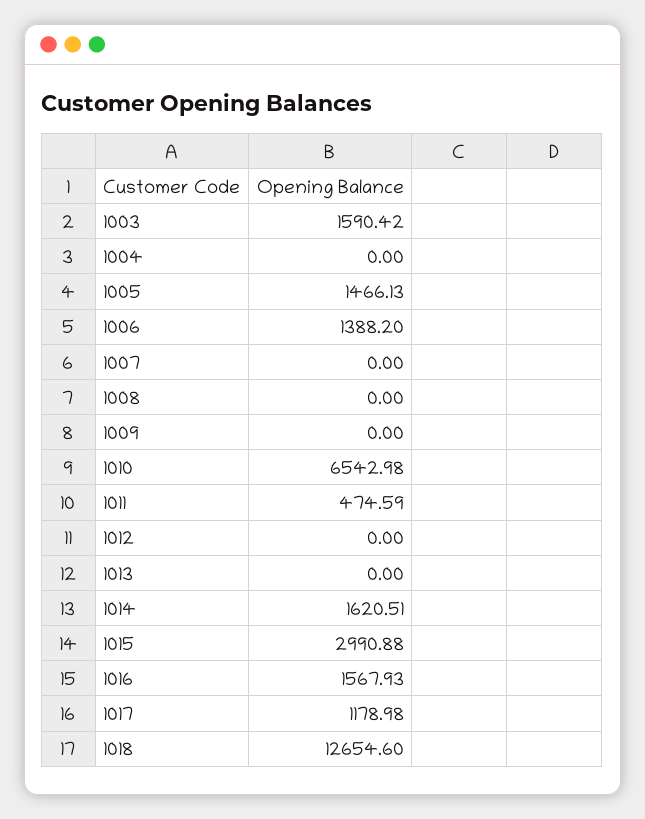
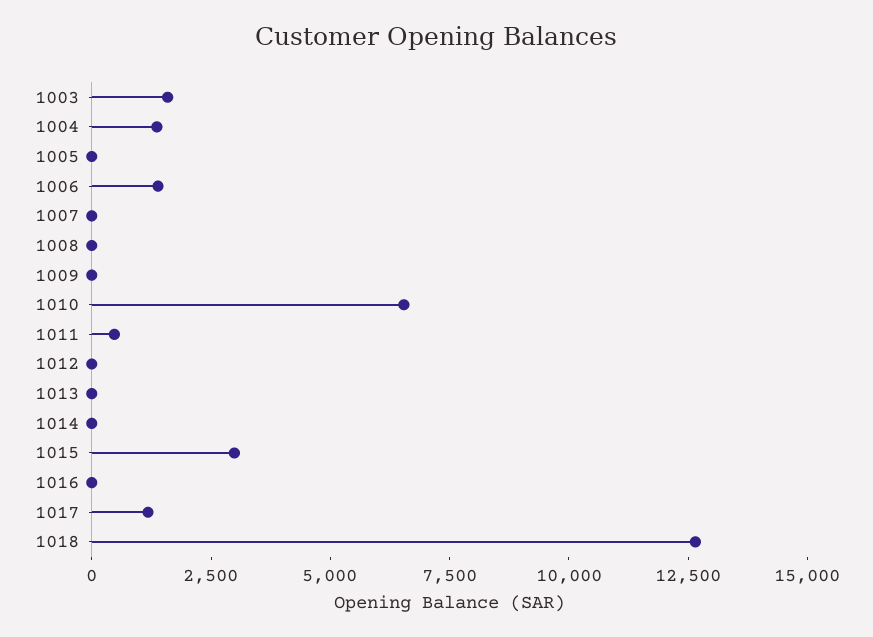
1004: 0 -> 1500
1005: 1466.13 -> 0
1014: 1620.51 -> 0
1016: 1567.93 -> 0

